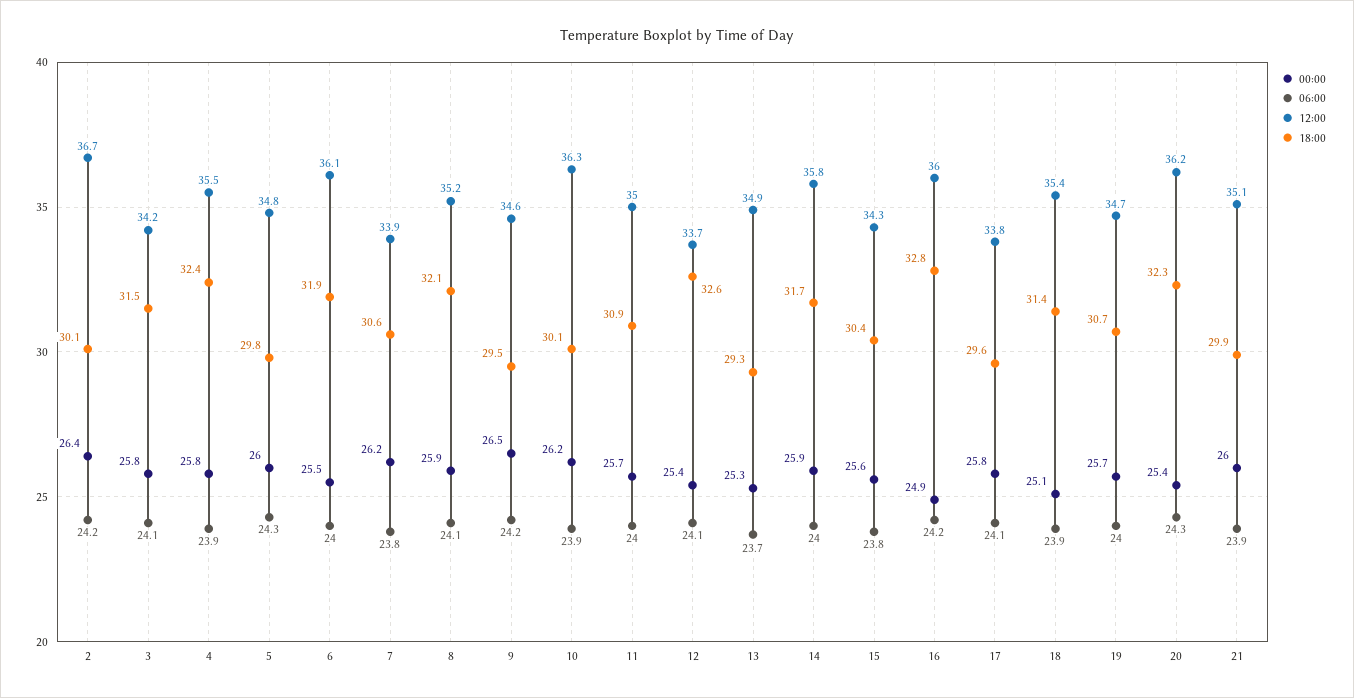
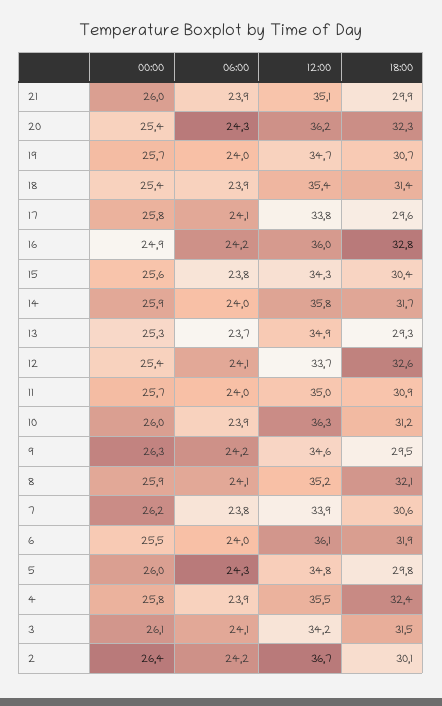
00:00, 3: 25.8 -> 26.1
00:00, 9: 26.5 -> 26.3
00:00, 10: 26.2 -> 26
18:00, 10: 30.1 -> 31.2
00:00, 18: 25.1 -> 25.4

